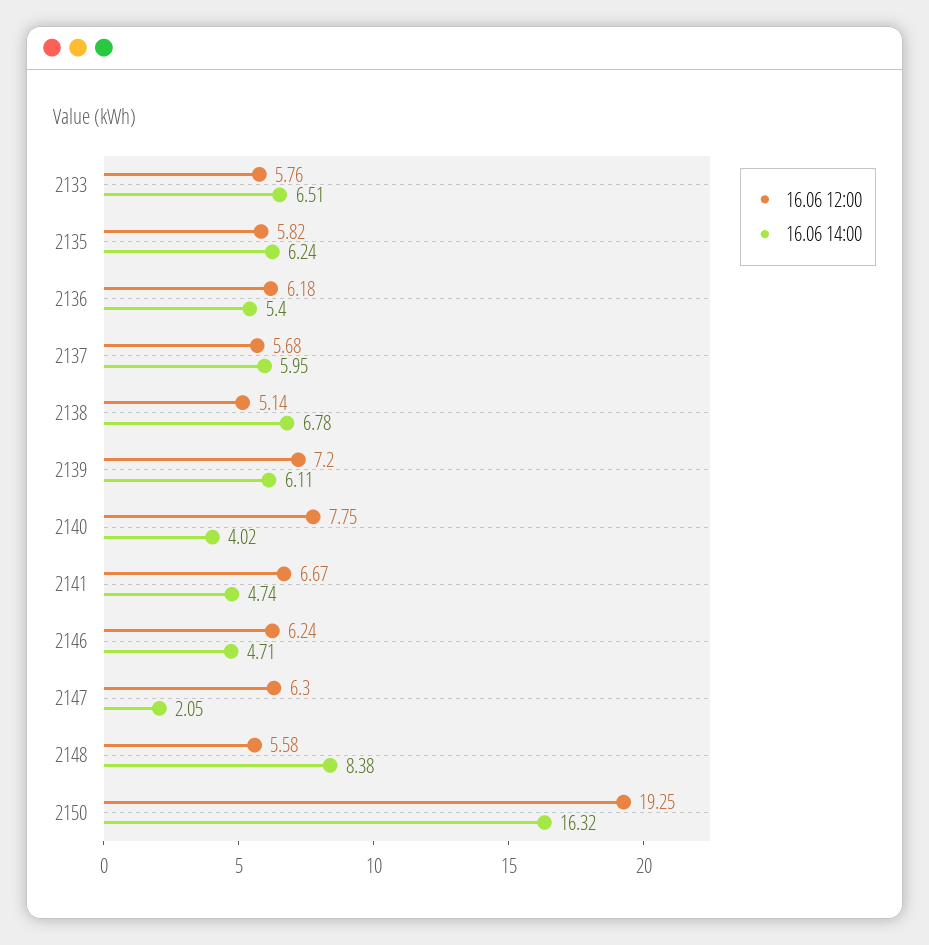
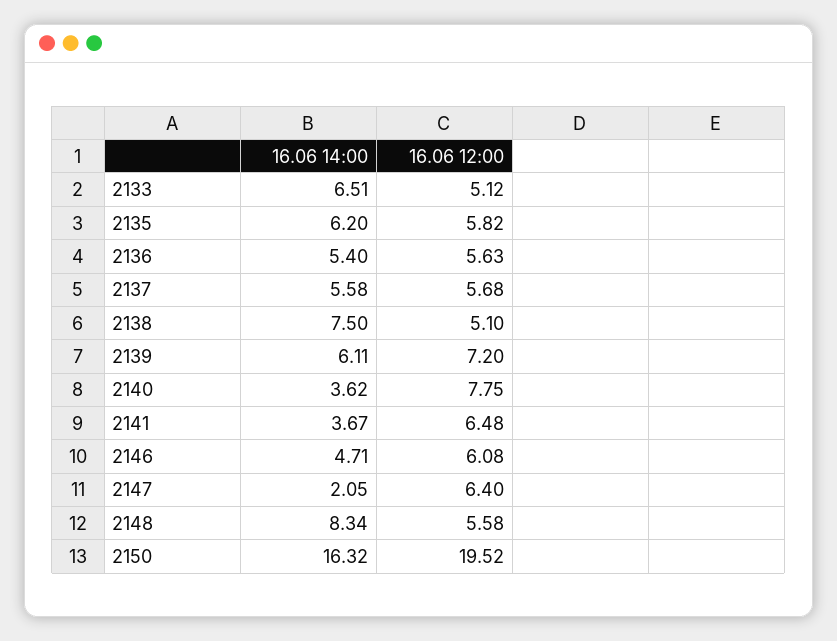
16.06 12:00, 2133: 5.76 -> 5.12
16.06 14:00, 2135: 6.24 -> 6.2
16.06 12:00, 2136: 6.18 -> 5.63
16.06 14:00, 2137: 5.95 -> 5.58
16.06 12:00, 2138: 5.14 -> 5.1
16.06 14:00, 2138: 6.78 -> 7.5
16.06 14:00, 2140: 4.02 -> 3.62
16.06 12:00, 2141: 6.67 -> 6.48
16.06 14:00, 2141: 4.74 -> 3.67
16.06 12:00, 2146: 6.24 -> 6.08
16.06 12:00, 2147: 6.3 -> 6.4
16.06 14:00, 2148: 8.38 -> 8.34
16.06 12:00, 2150: 19.25 -> 19.52

